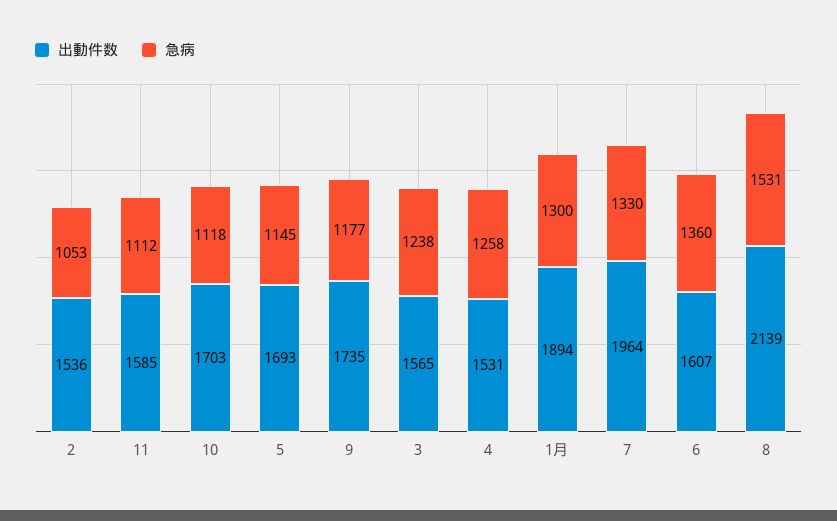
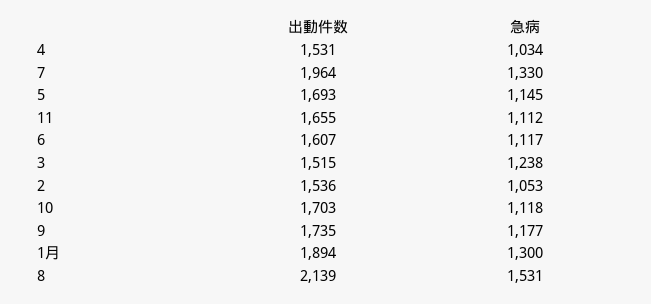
出動件数, 11: 1585 -> 1655
出動件数, 3: 1565 -> 1515
急病, 4: 1258 -> 1034
急病, 6: 1360 -> 1117

